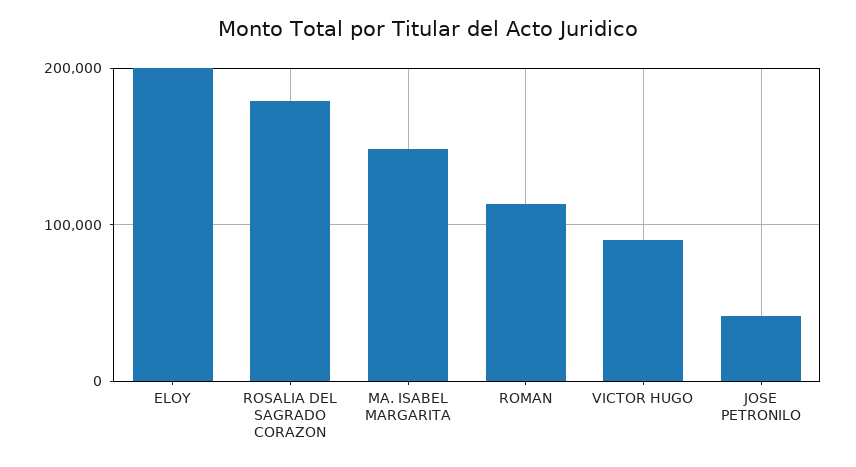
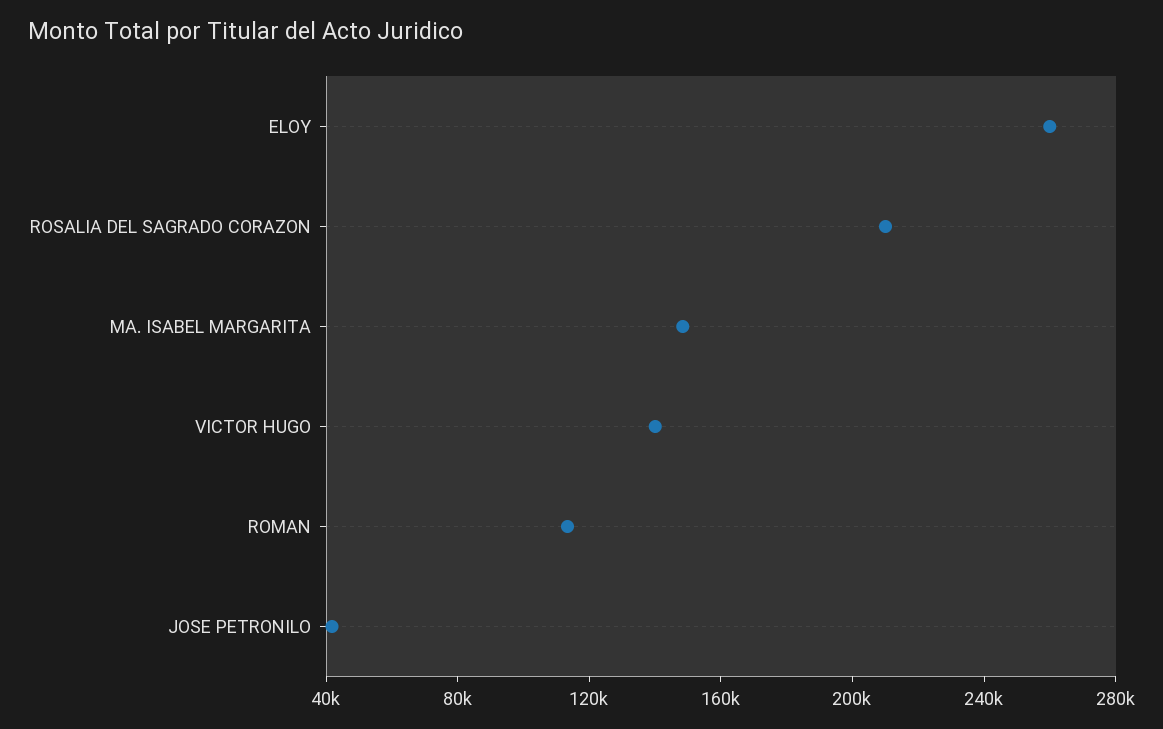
ELOY: 200000 -> 260000
ROSALIA DEL SAGRADO CORAZON: 180000 -> 210000
VICTOR HUGO: 90000 -> 140000

